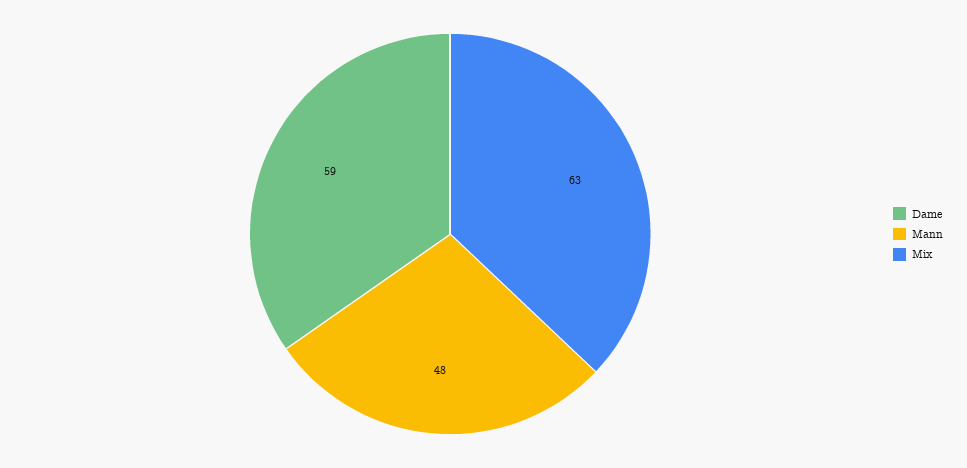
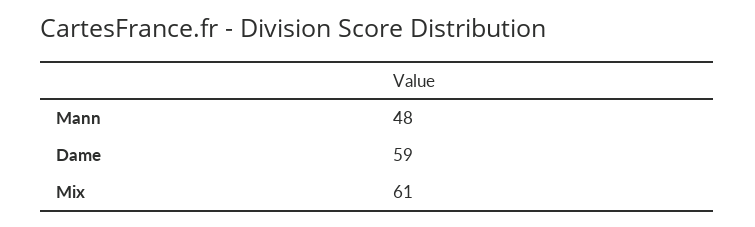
Mix: 63 -> 61

